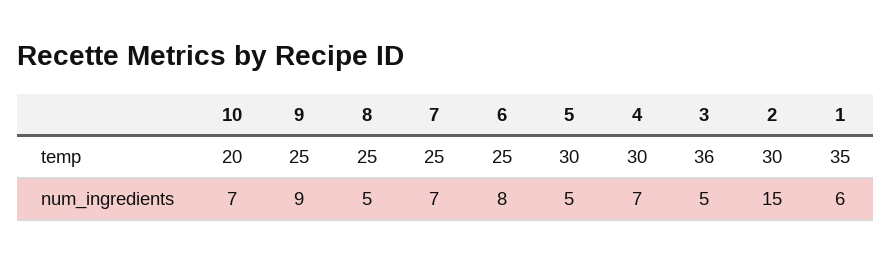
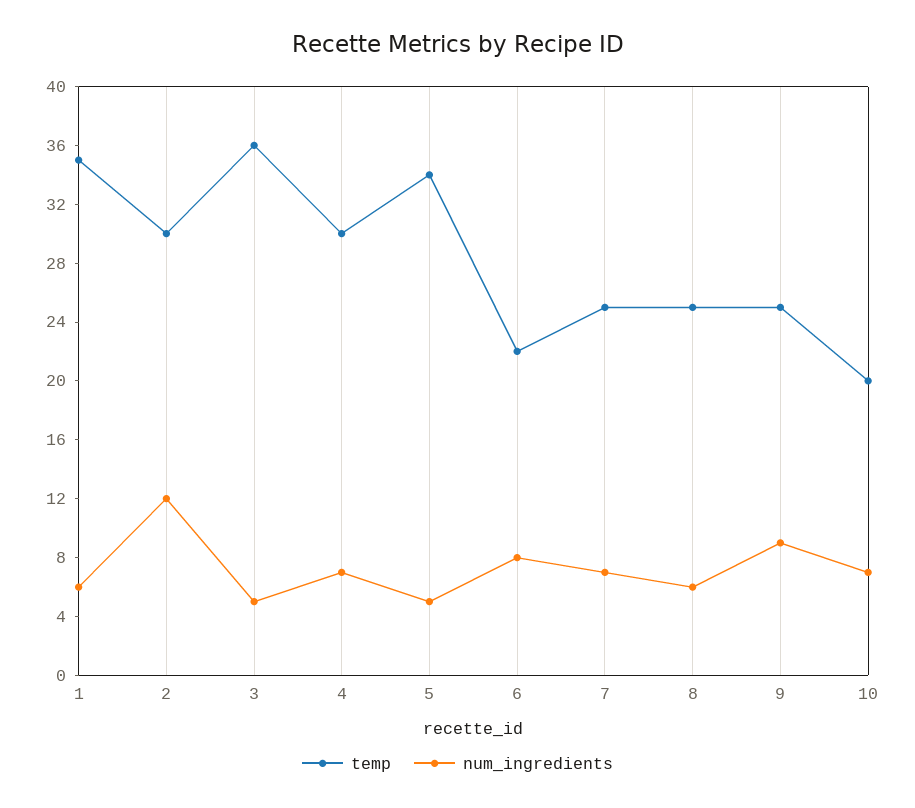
temp, 6: 25 -> 22
temp, 5: 30 -> 34
num_ingredients, 8: 5 -> 6
num_ingredients, 2: 15 -> 12

